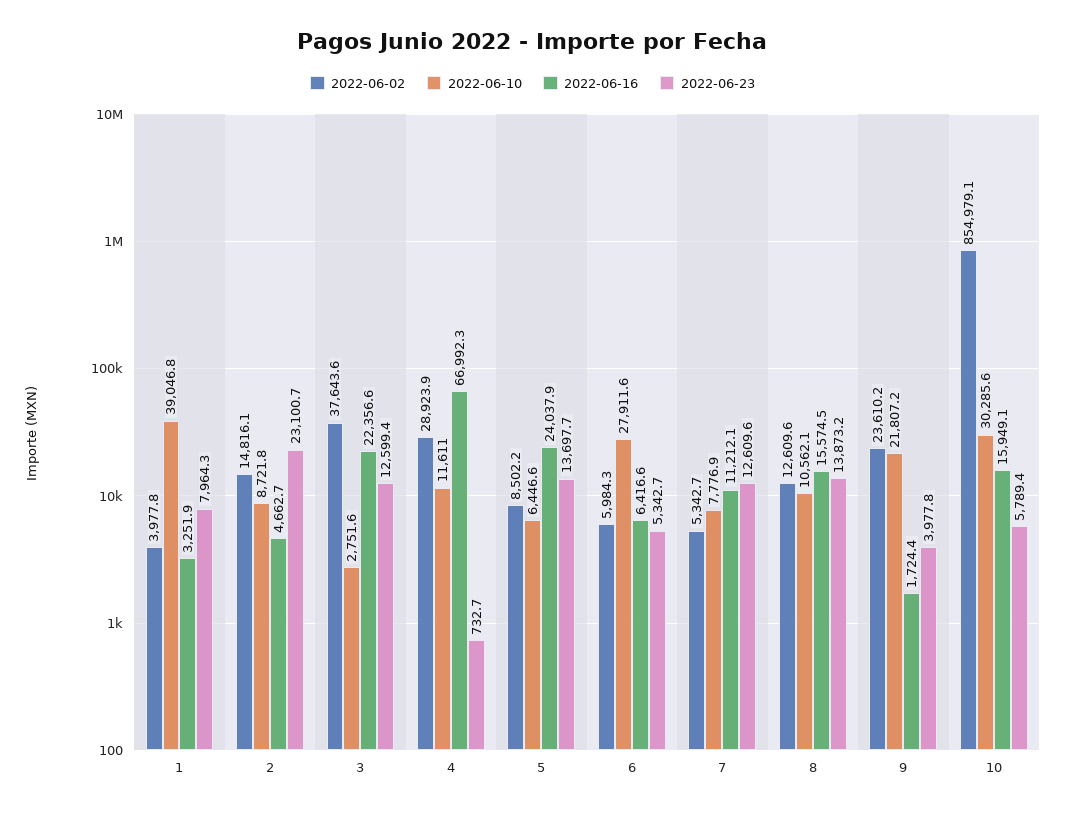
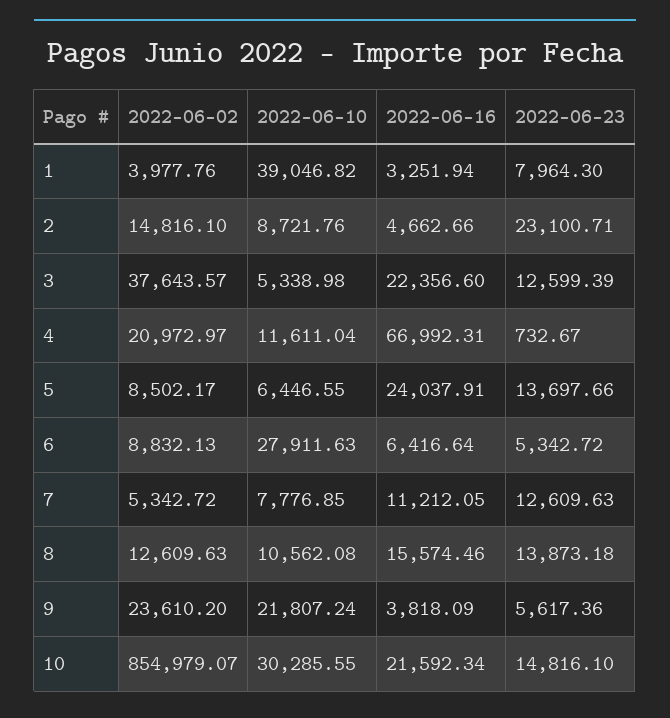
2022-06-10, 3: 2751.6 -> 5338.98
2022-06-02, 4: 28923.9 -> 20972.97
2022-06-02, 6: 5984.3 -> 8832.13
2022-06-16, 9: 1724.4 -> 3818.09
2022-06-23, 9: 3977.8 -> 5617.36
2022-06-16, 10: 15949.1 -> 21592.34
2022-06-23, 10: 5789.4 -> 14816.1

